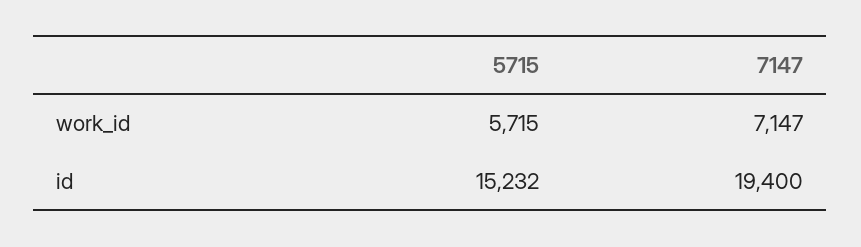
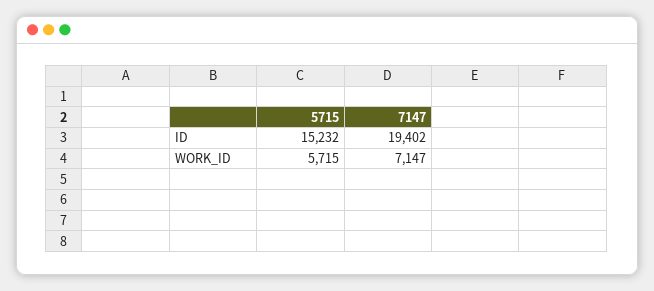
7147, id: 19400 -> 19402

